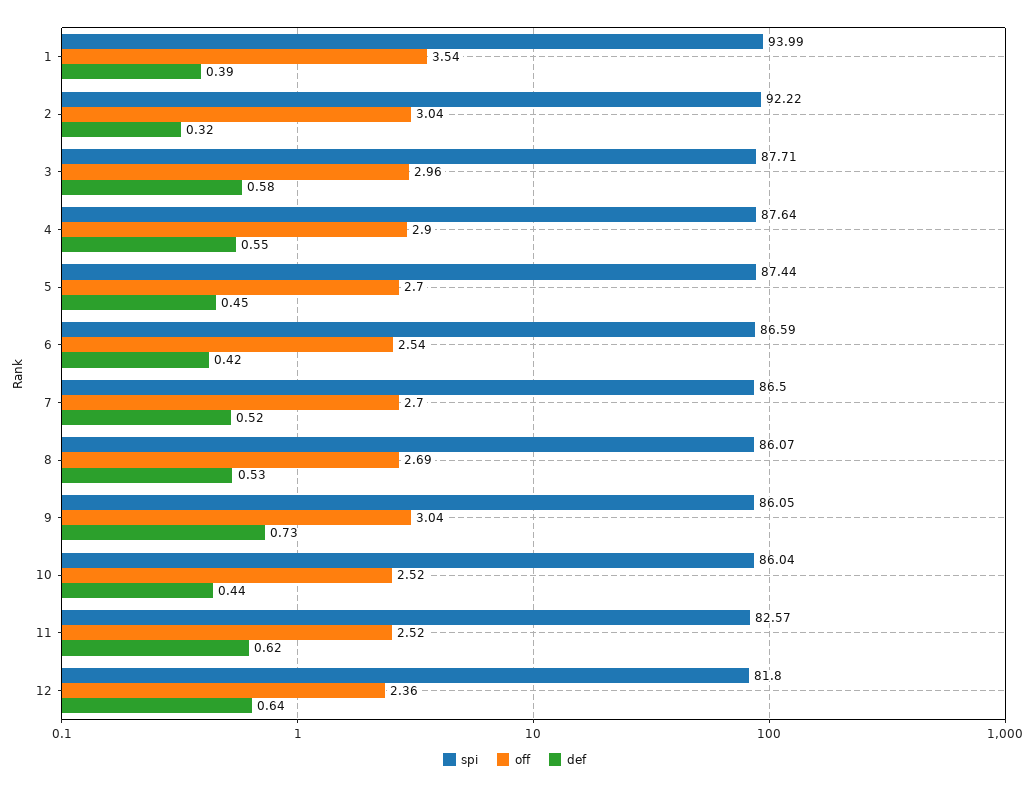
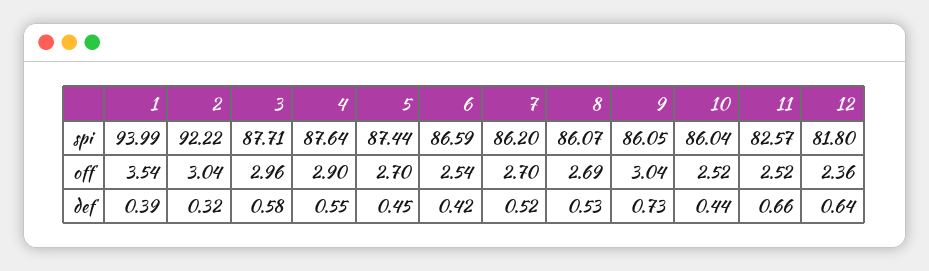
spi, 7: 86.5 -> 86.2
def, 11: 0.62 -> 0.66

